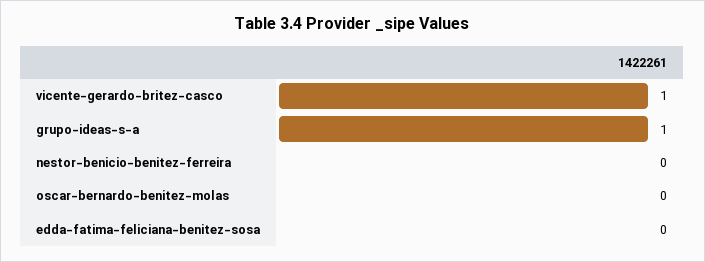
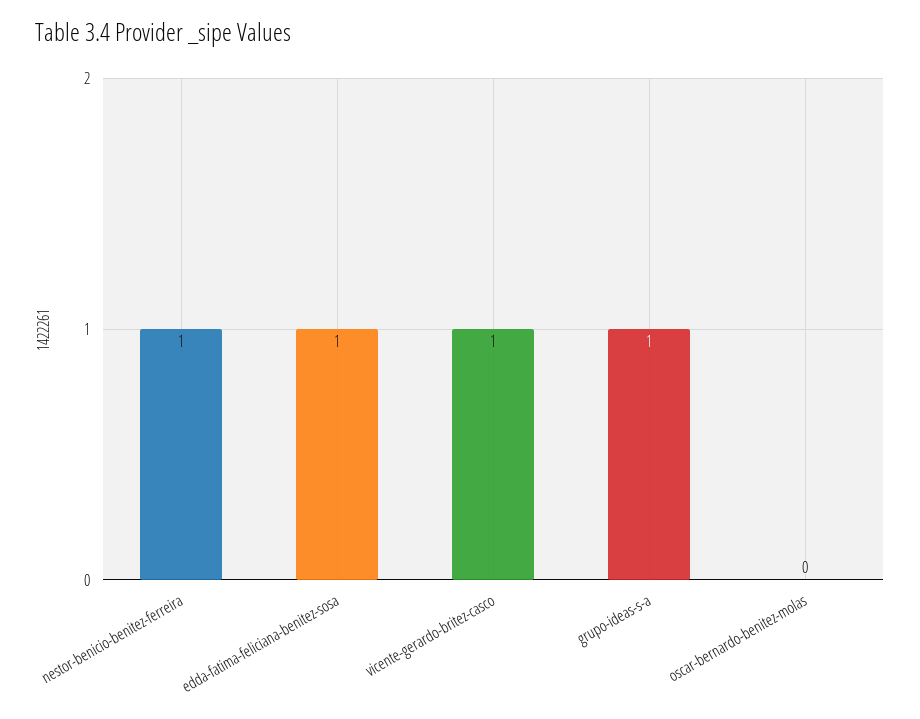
nestor-benicio-benitez-ferreira: 0 -> 1
edda-fatima-feliciana-benitez-sosa: 0 -> 1

